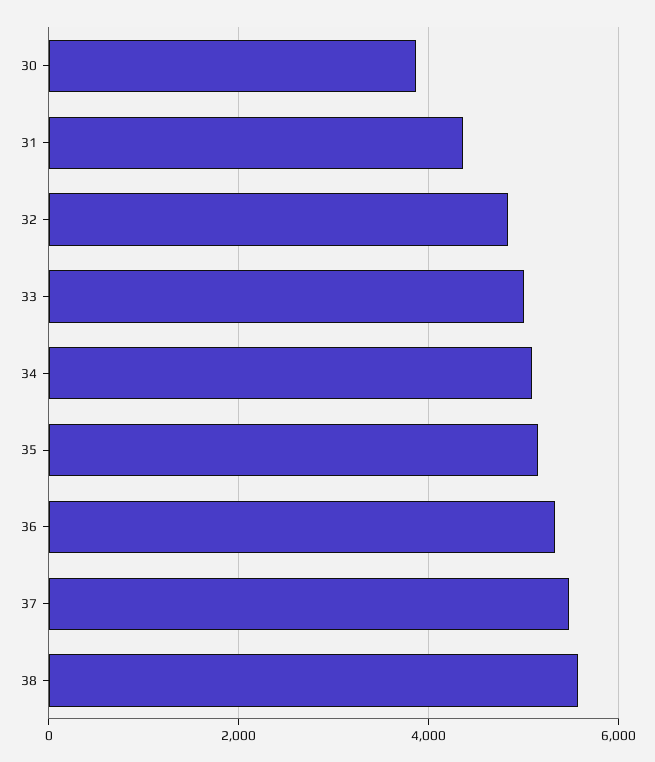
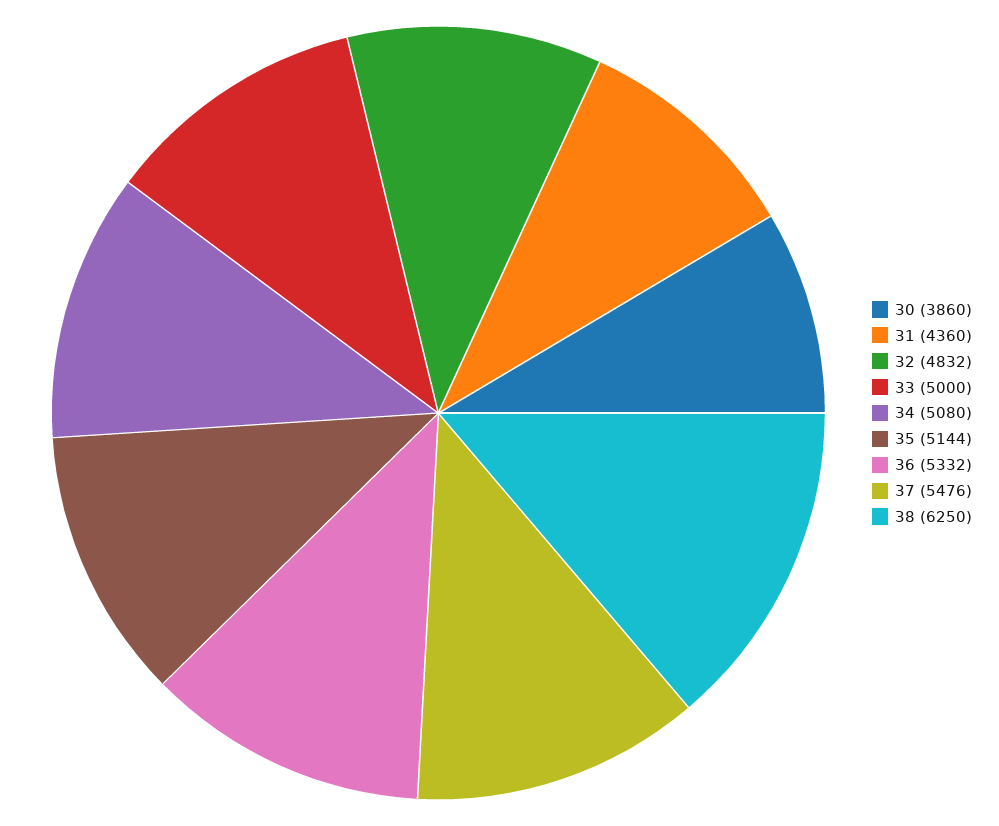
38: 5600 -> 6250

